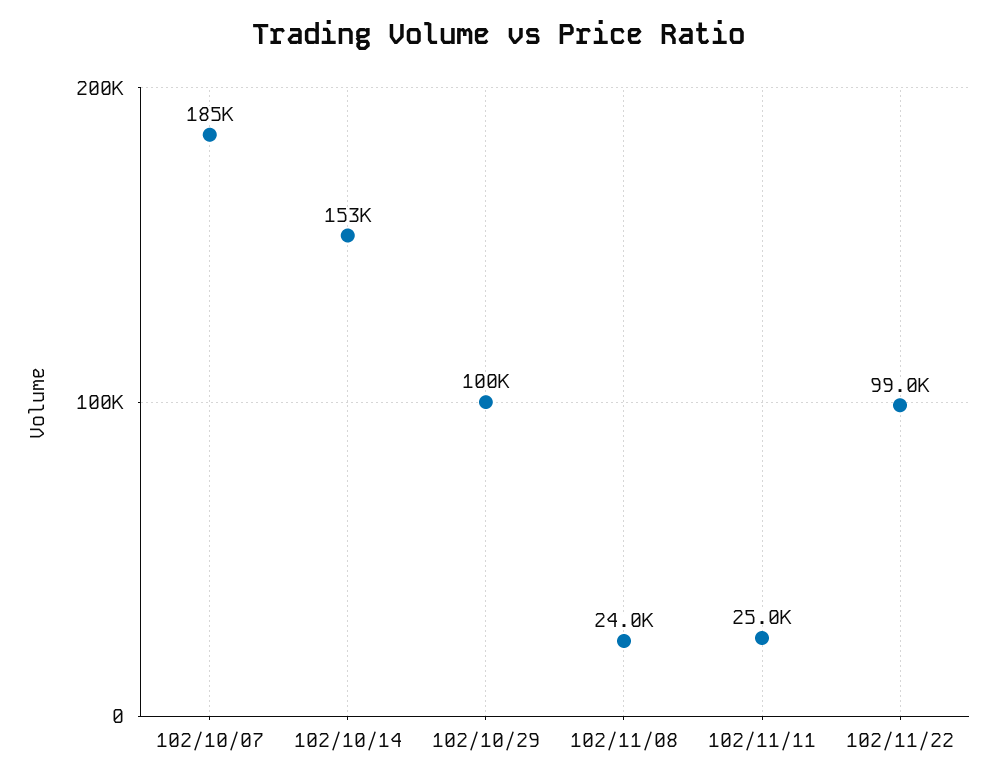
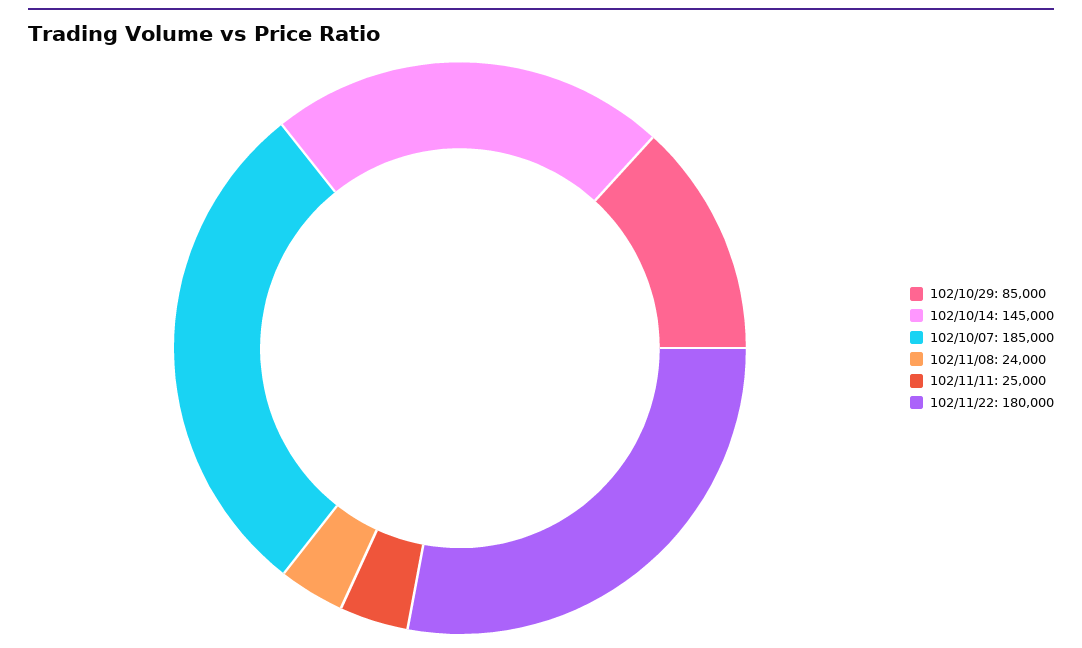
102/10/14: 153000 -> 145000
102/10/29: 100000 -> 85000
102/11/22: 99000 -> 180000

